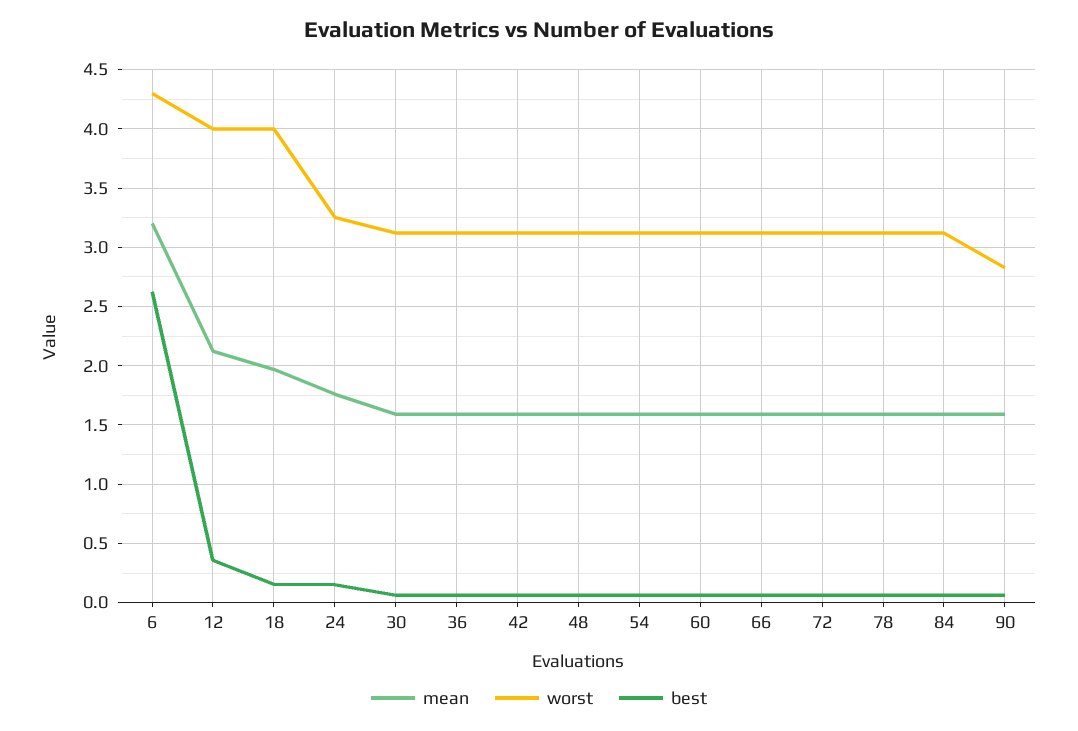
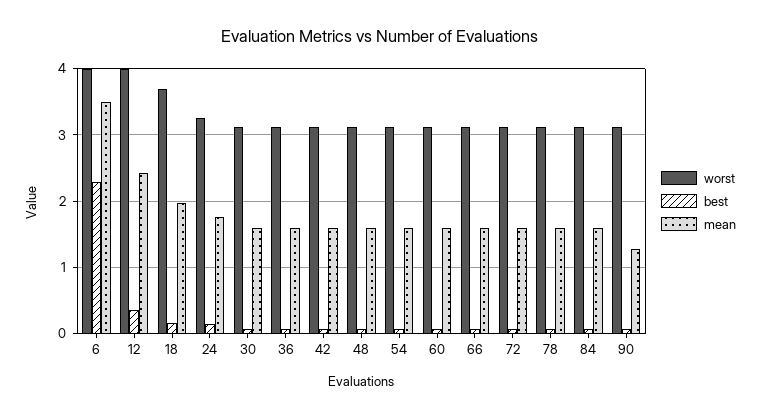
mean, 6: 3.2 -> 3.5
worst, 6: 4.3 -> 4
best, 6: 2.6 -> 2.3
mean, 12: 2.1 -> 2.4
worst, 18: 4 -> 3.7
mean, 90: 1.6 -> 1.3
worst, 90: 2.8 -> 3.1

